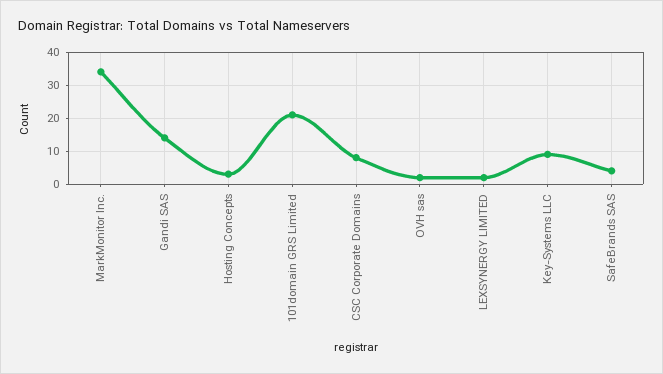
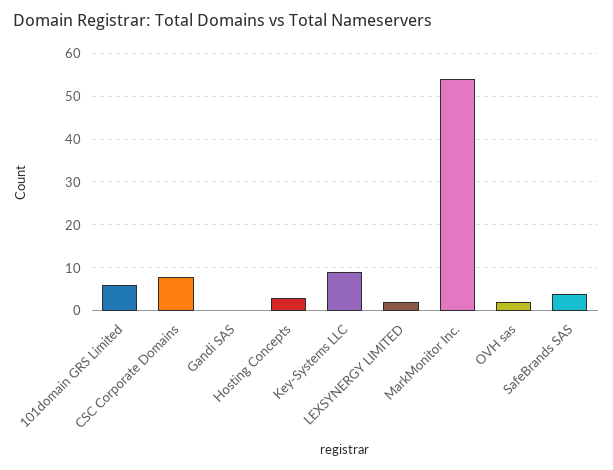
MarkMonitor Inc.: 35 -> 55
Gandi SAS: 15 -> 0
101domain GRS Limited: 20 -> 5

